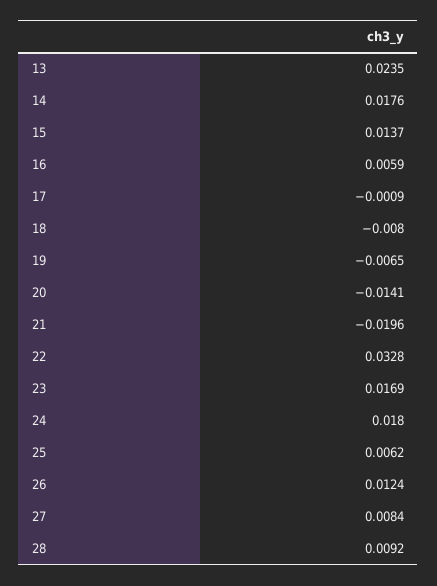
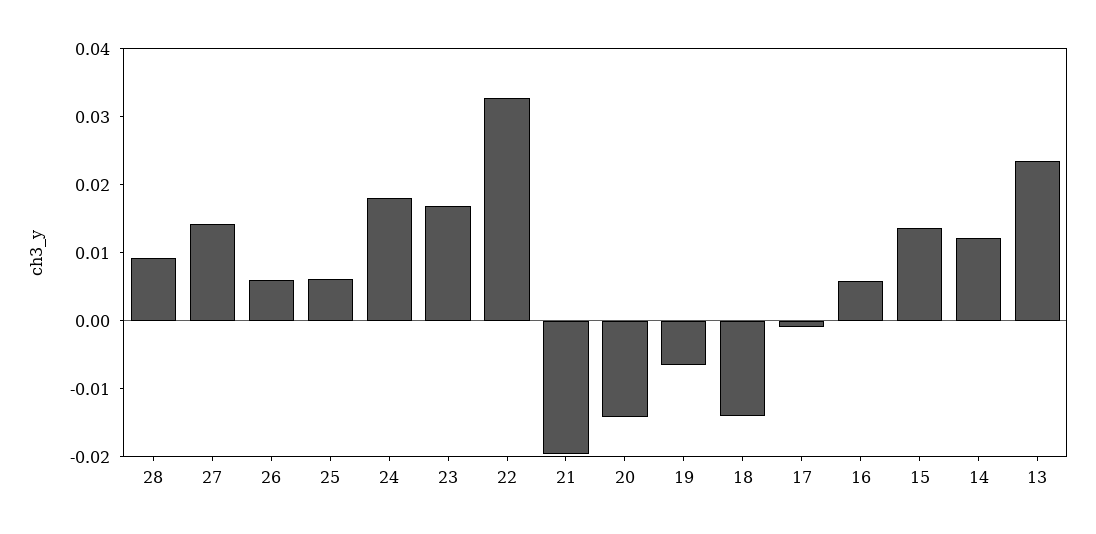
14: 0.0176 -> 0.012
18: -0.008 -> -0.014
26: 0.0124 -> 0.006
27: 0.0084 -> 0.014

